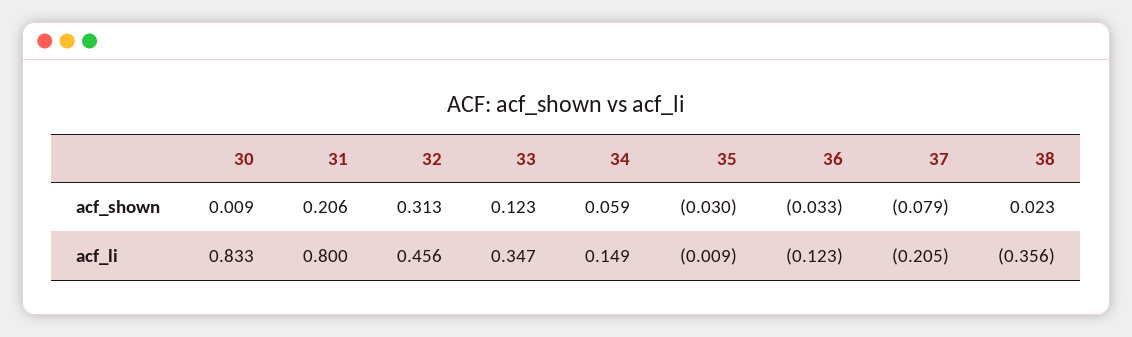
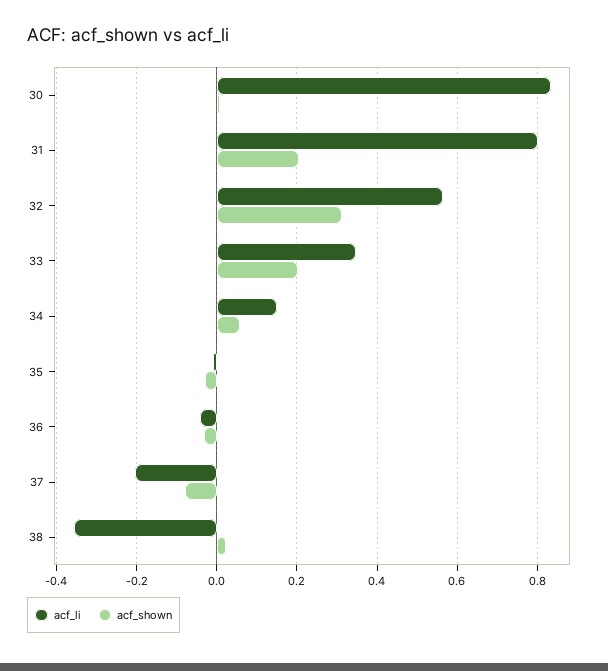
acf_shown, 33: 0.123 -> 0.2
acf_li, 32: 0.456 -> 0.56
acf_li, 36: -0.123 -> -0.04

